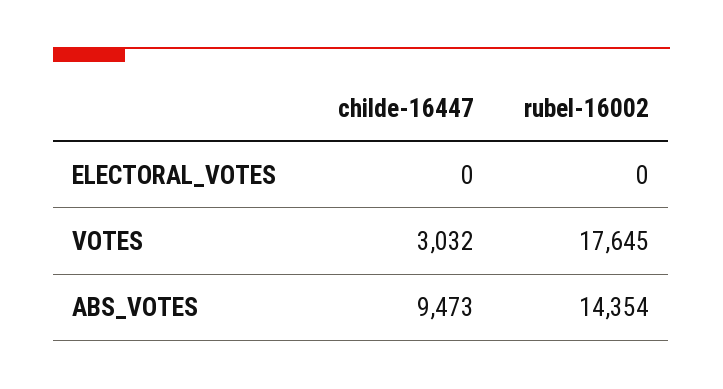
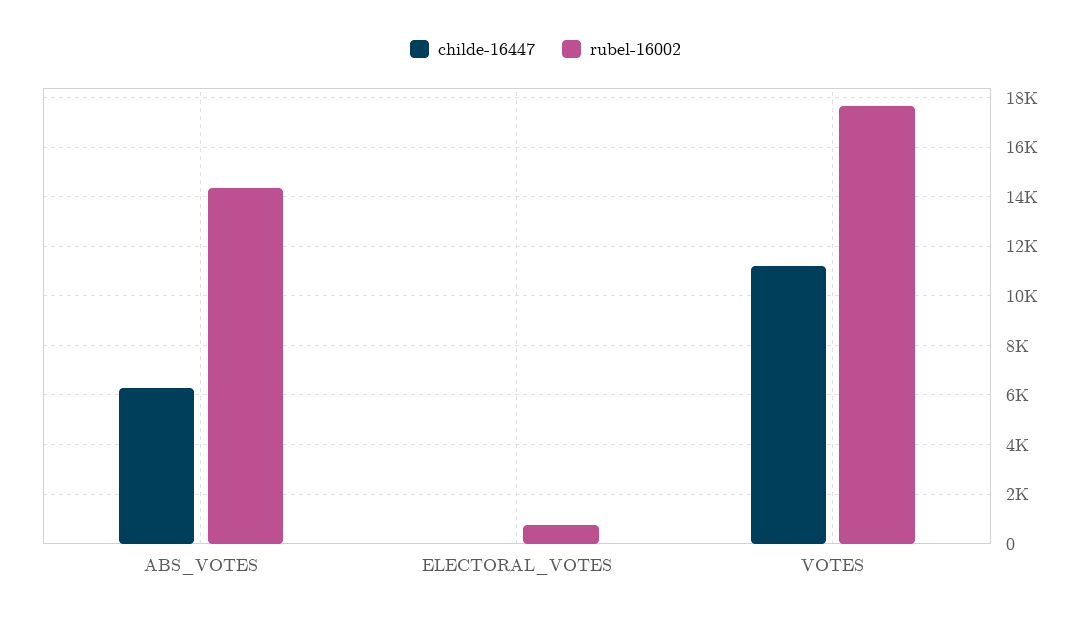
rubel-16002, ELECTORAL_VOTES: 0 -> 750
childe-16447, VOTES: 3032 -> 11250
childe-16447, ABS_VOTES: 9473 -> 6250

